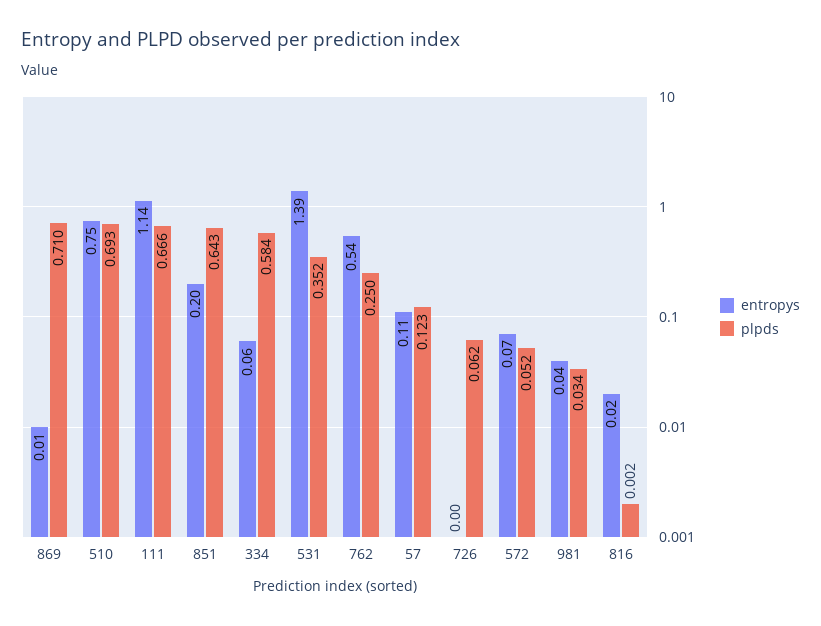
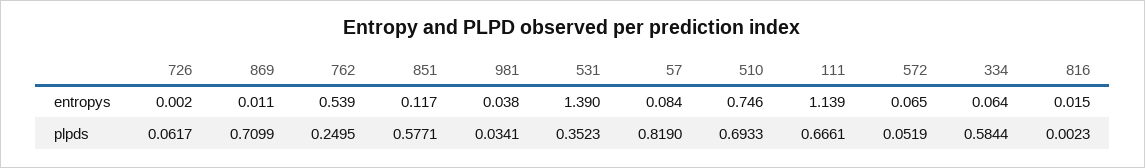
entropys, 851: 0.2 -> 0.117
plpds, 851: 0.643 -> 0.5771
entropys, 57: 0.11 -> 0.084
plpds, 57: 0.123 -> 0.819

